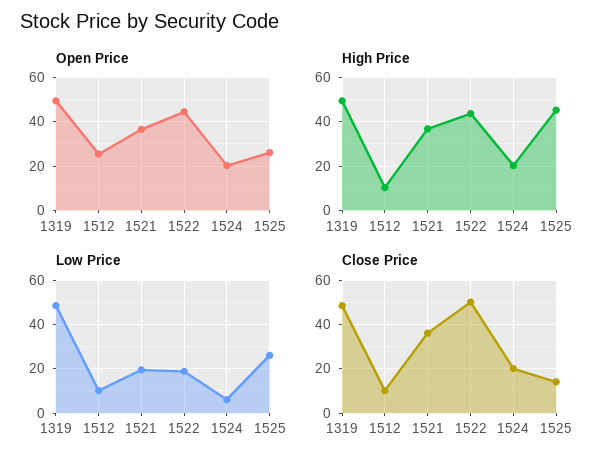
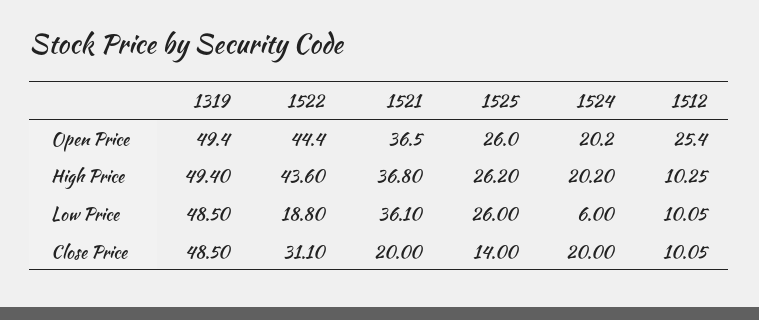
High Price, 1525: 45 -> 26.2
Low Price, 1521: 20 -> 36.1
Close Price, 1521: 35 -> 20
Close Price, 1522: 50 -> 31.1

